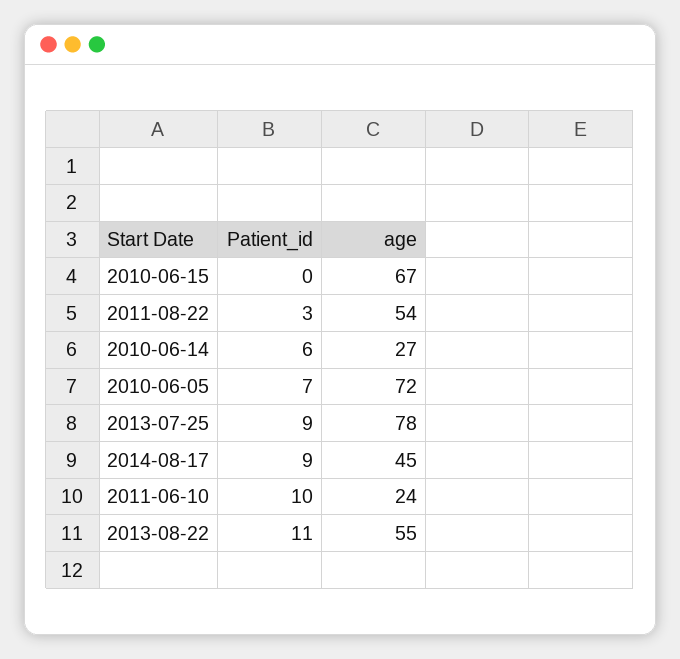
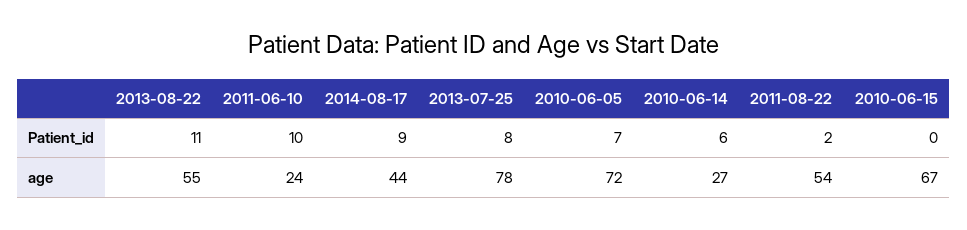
Patient_id, 2011-08-22: 3 -> 2
Patient_id, 2013-07-25: 9 -> 8
age, 2014-08-17: 45 -> 44

